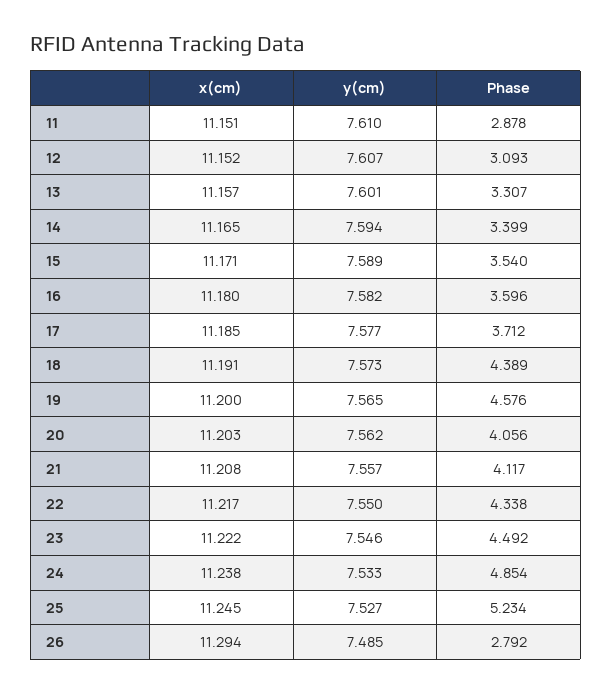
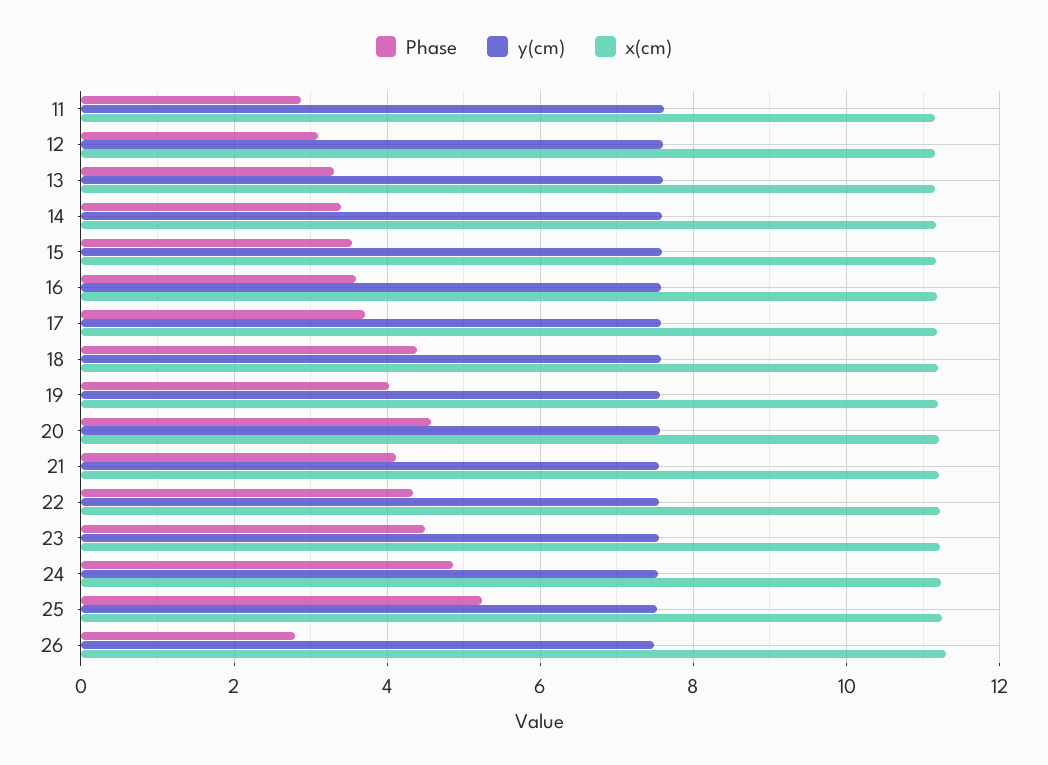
Phase, 19: 4.576 -> 4
Phase, 20: 4.056 -> 4.6

